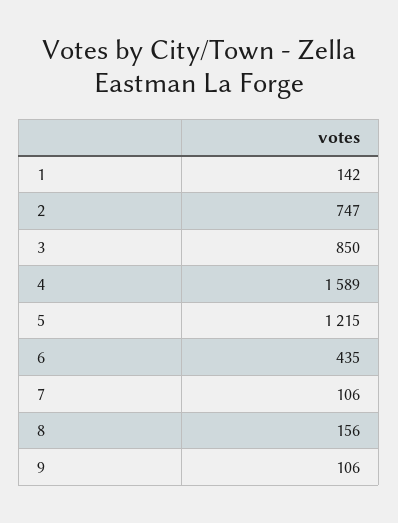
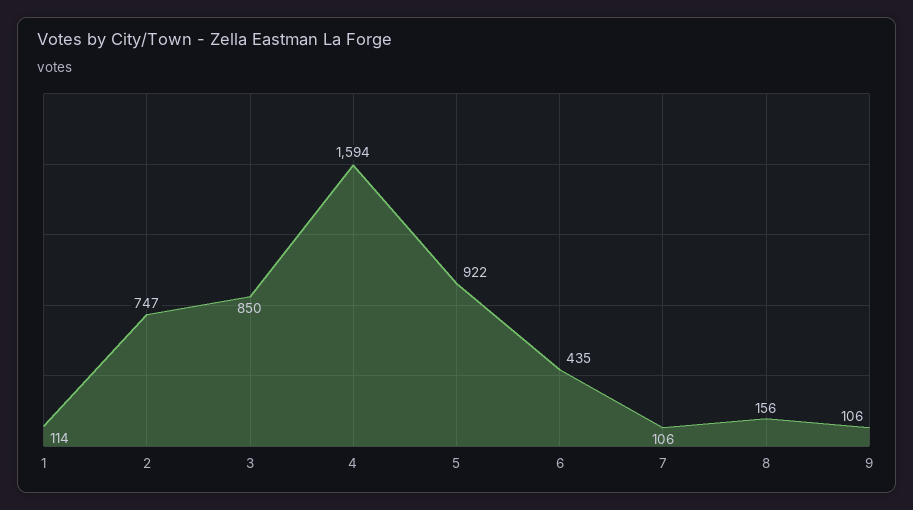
1: 142 -> 114
4: 1589 -> 1594
5: 1215 -> 922

